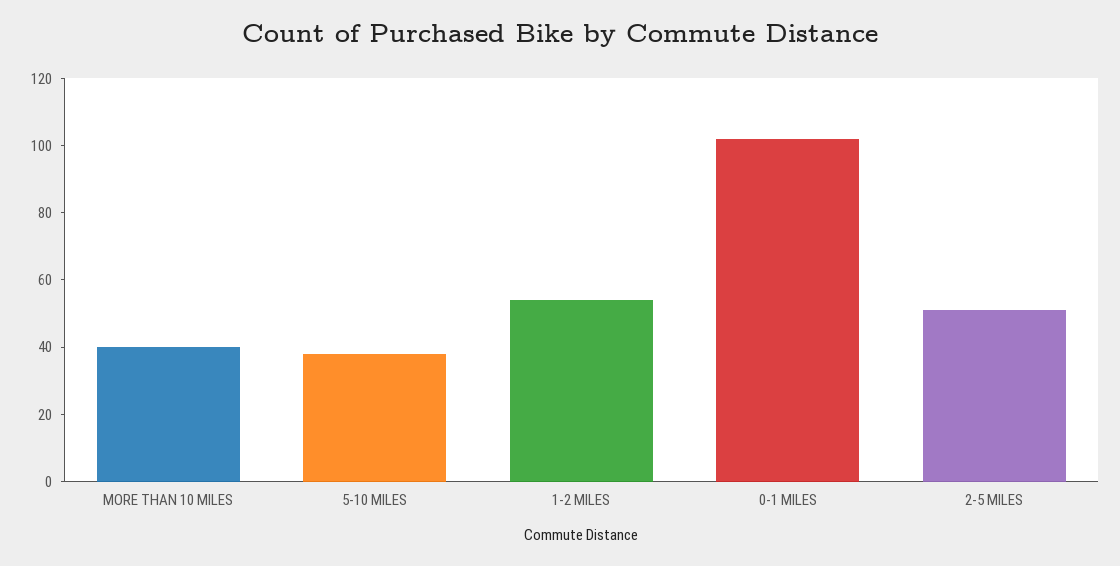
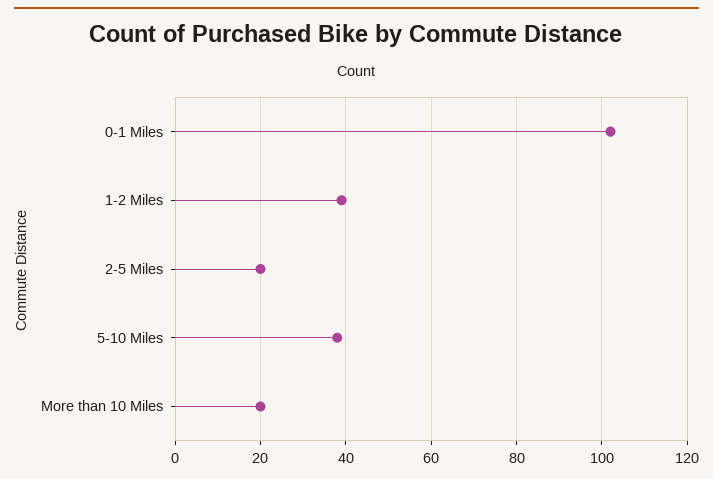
MORE THAN 10 MILES: 40 -> 20
1-2 MILES: 55 -> 40
2-5 MILES: 50 -> 20

